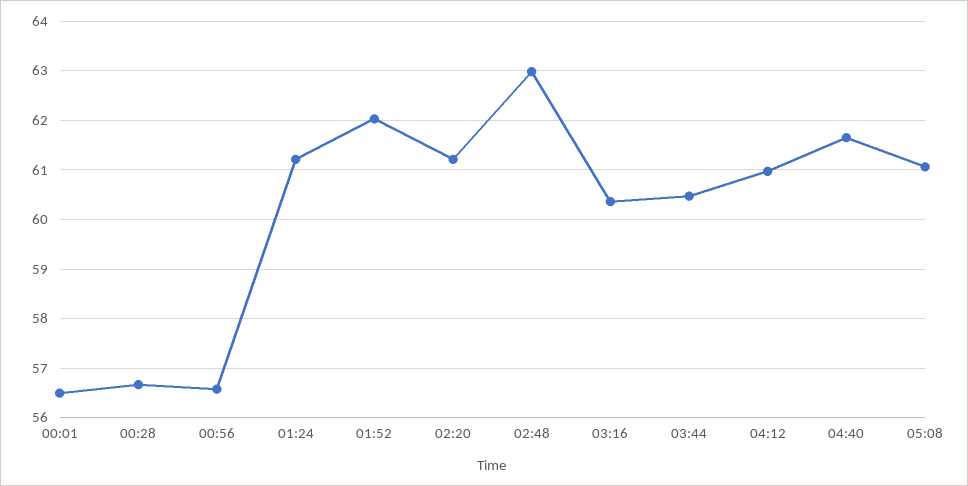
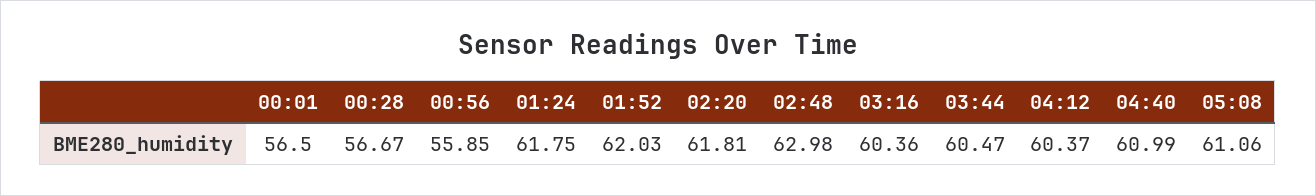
00:56: 56.6 -> 55.85
01:24: 61.2 -> 61.75
02:20: 61.2 -> 61.81
04:12: 61 -> 60.37
04:40: 61.6 -> 60.99

